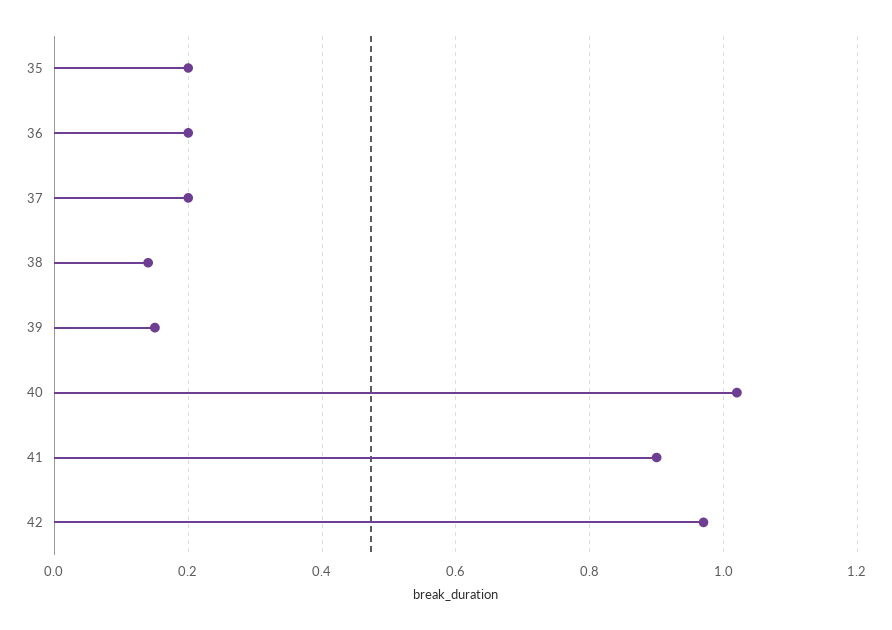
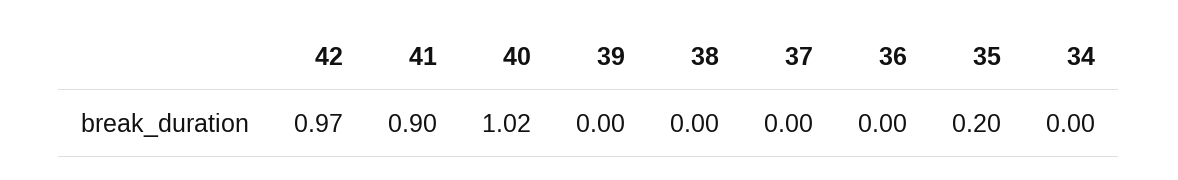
36: 0.2 -> 0
37: 0.2 -> 0
38: 0.15 -> 0
39: 0.15 -> 0
34: none -> 0

